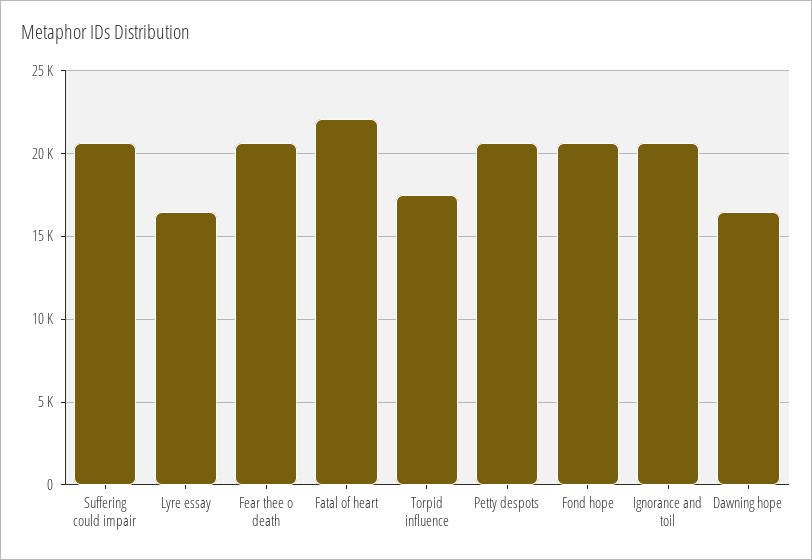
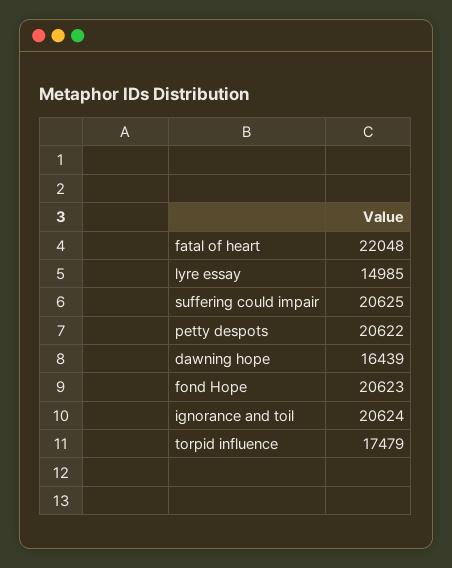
Lyre essay: 16500 -> 14985
Fear thee o death: 20500 -> none

